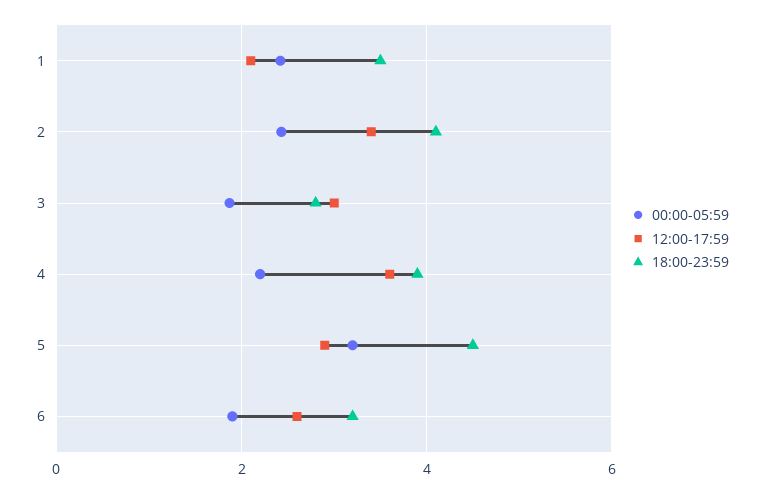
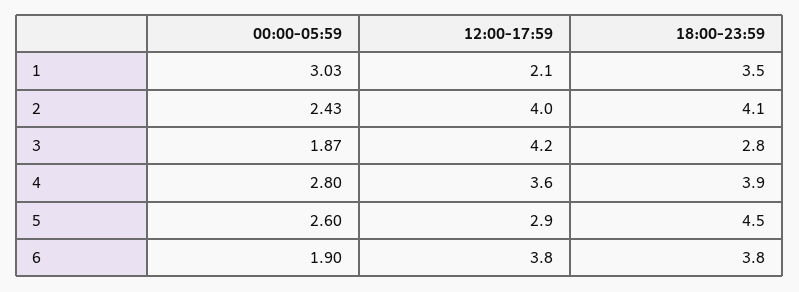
00:00-05:59, 1: 2.4 -> 3.03
12:00-17:59, 2: 3.4 -> 4
12:00-17:59, 3: 3 -> 4.2
00:00-05:59, 4: 2.2 -> 2.8
00:00-05:59, 5: 3.2 -> 2.6
12:00-17:59, 6: 2.6 -> 3.8
18:00-23:59, 6: 3.2 -> 3.8

